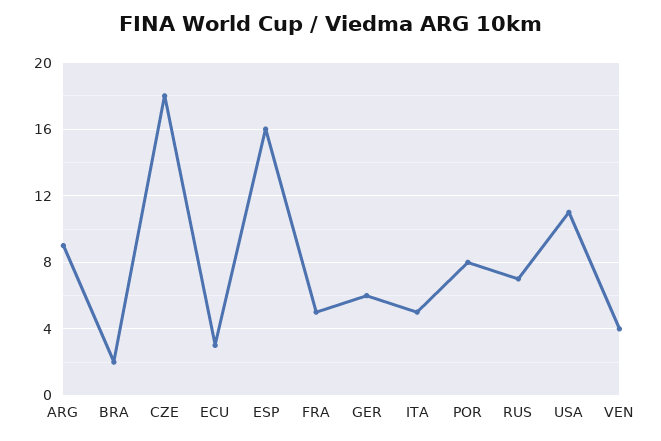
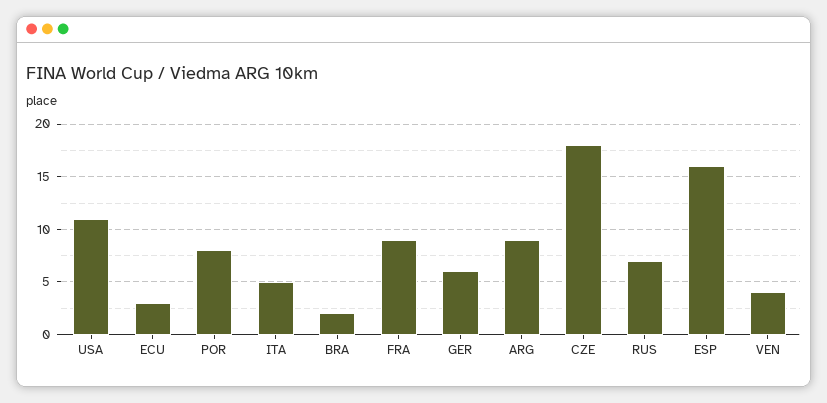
FRA: 5 -> 9

